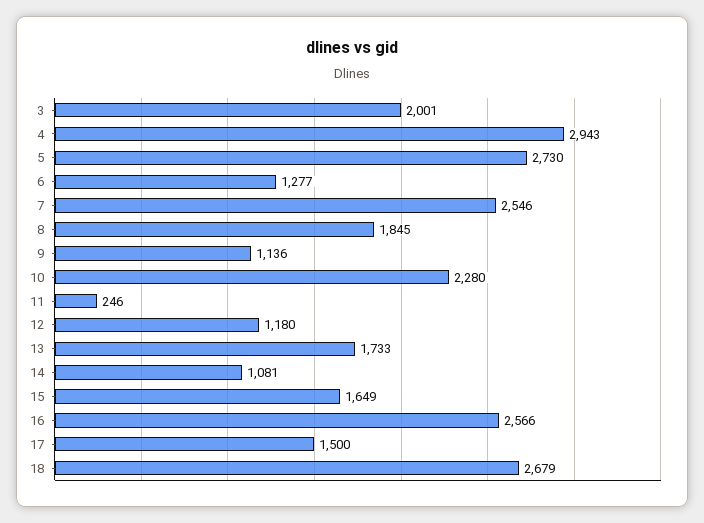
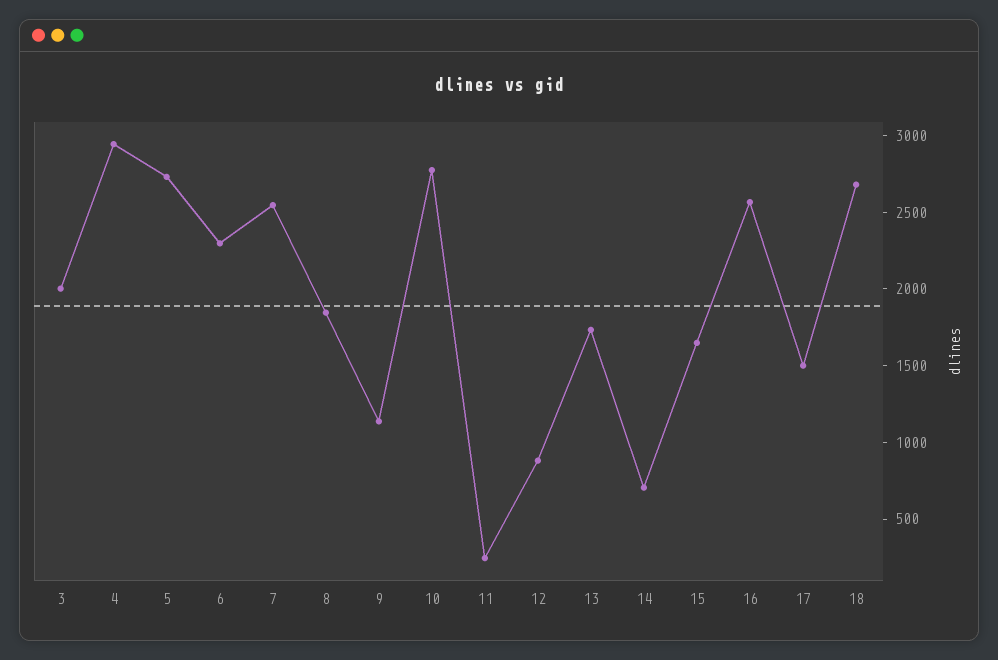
6: 1277 -> 2300
10: 2280 -> 2800
12: 1180 -> 900
14: 1081 -> 700

